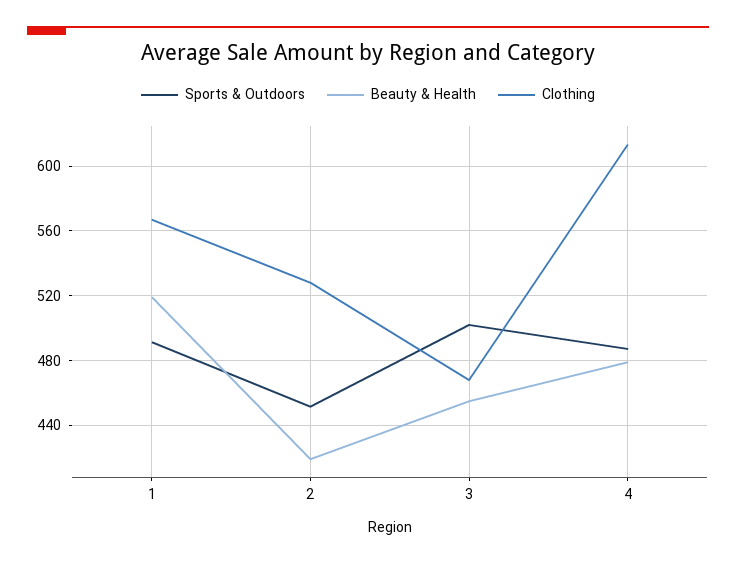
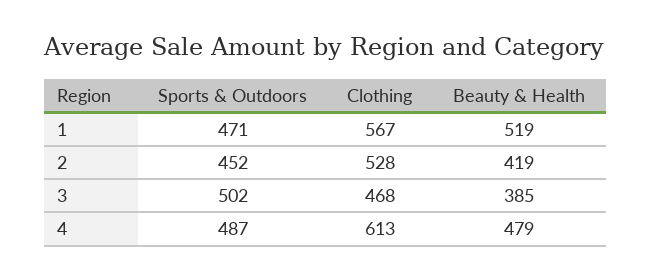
Sports & Outdoors, 1: 490 -> 471
Beauty & Health, 3: 455 -> 385

